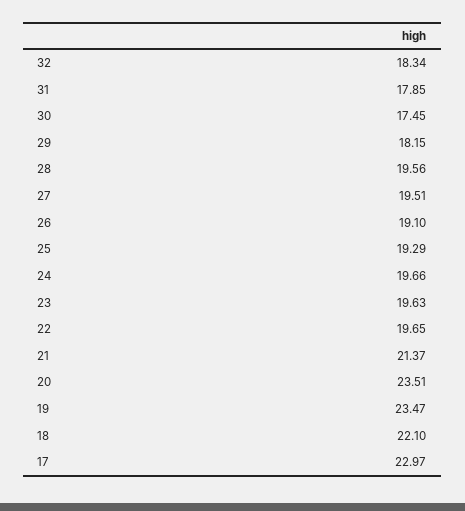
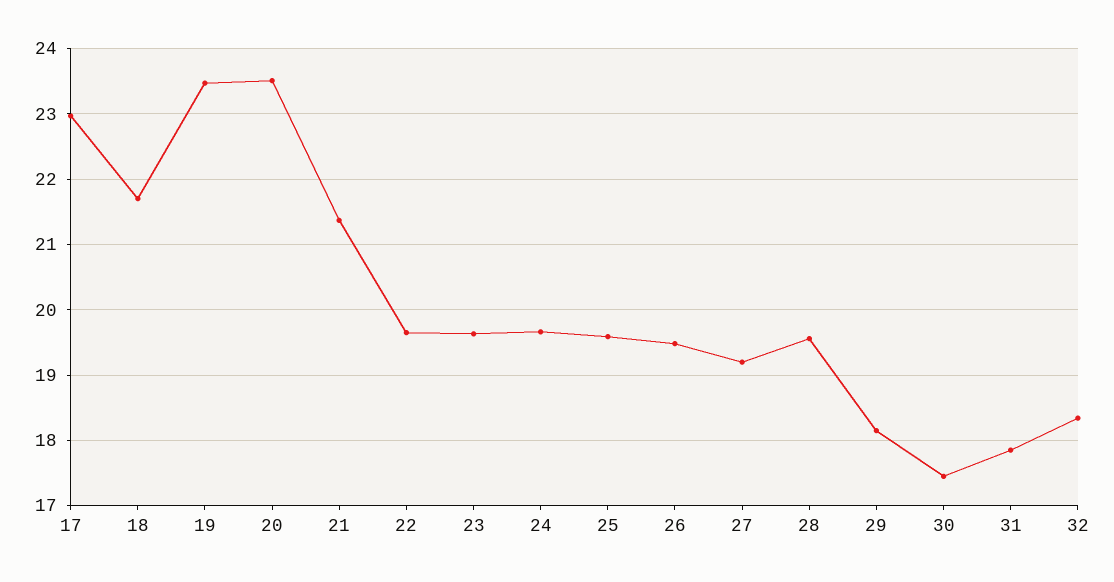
27: 19.51 -> 19.2
26: 19.1 -> 19.5
25: 19.29 -> 19.6
18: 22.1 -> 21.7

